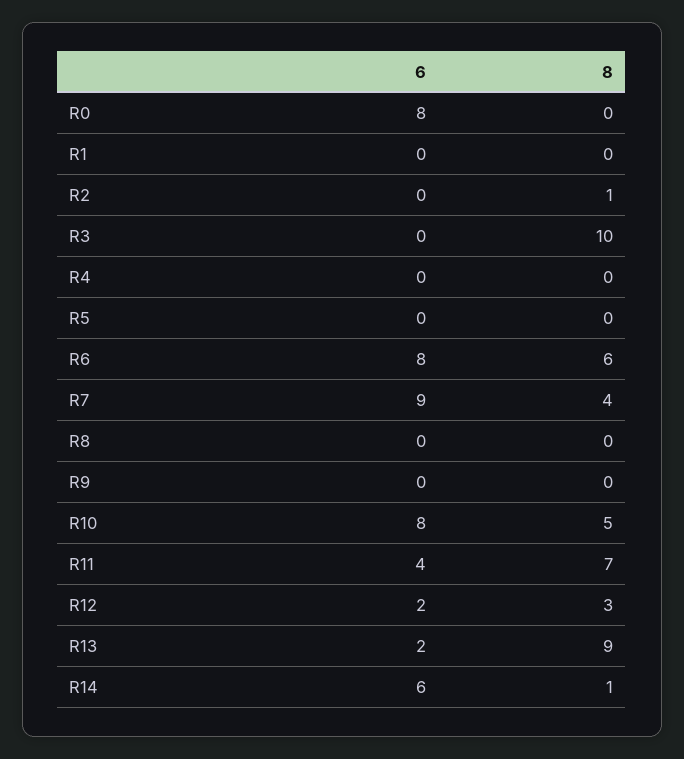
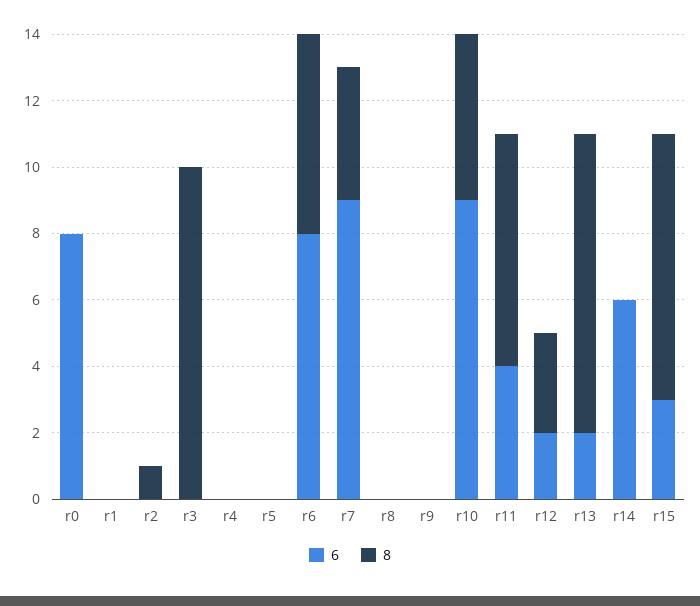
6, R10: 8 -> 9
8, R14: 1 -> 0
6, r15: none -> 3
8, r15: none -> 8

